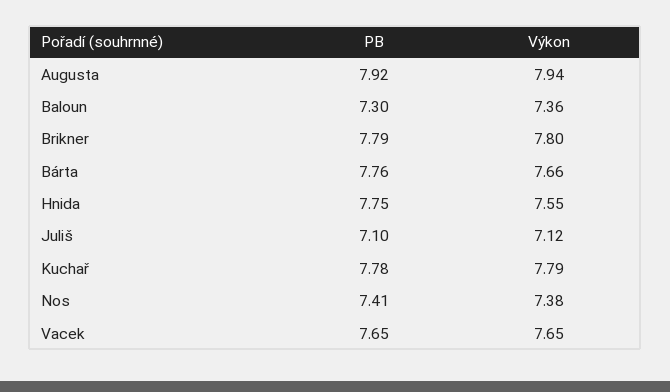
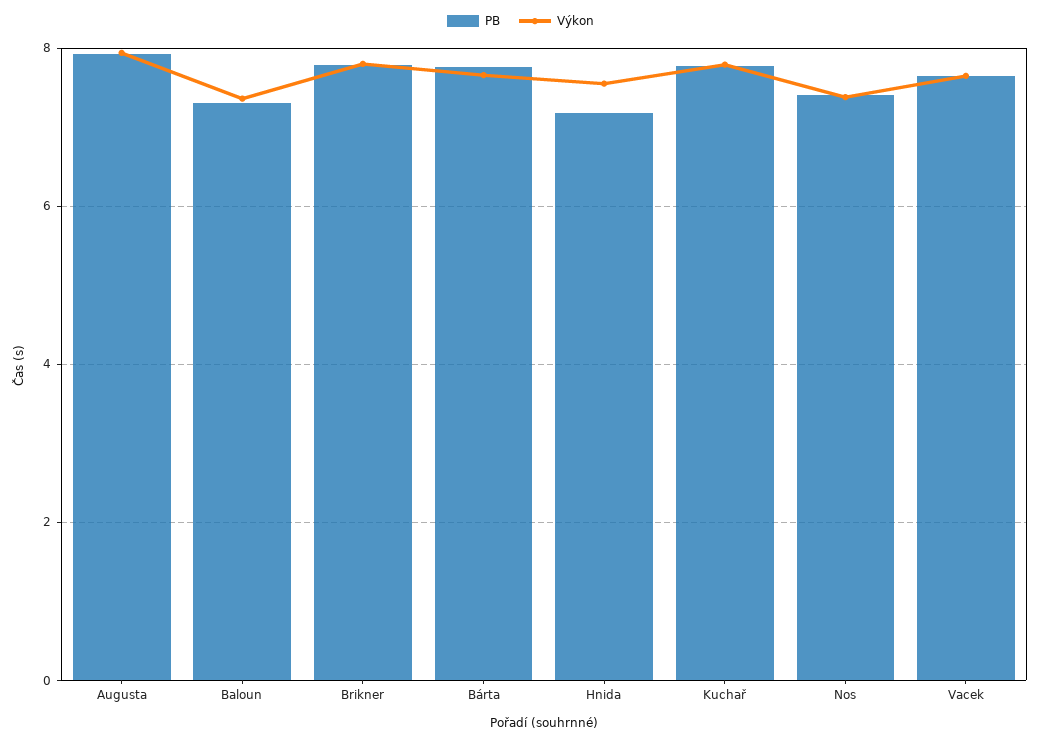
PB, Hnida: 7.75 -> 7.2
PB, Juliš: 7.1 -> none
Výkon, Juliš: 7.12 -> none

